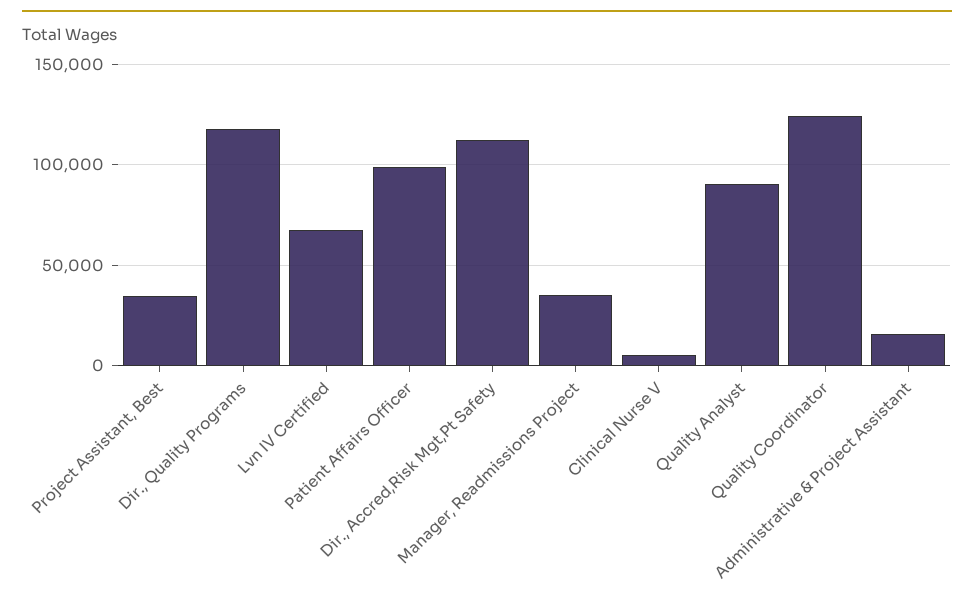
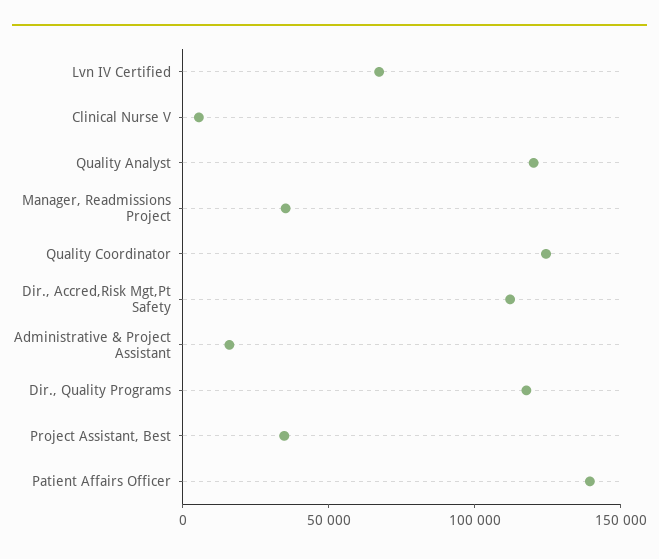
Patient Affairs Officer: 100000 -> 140000
Quality Analyst: 90000 -> 120000

